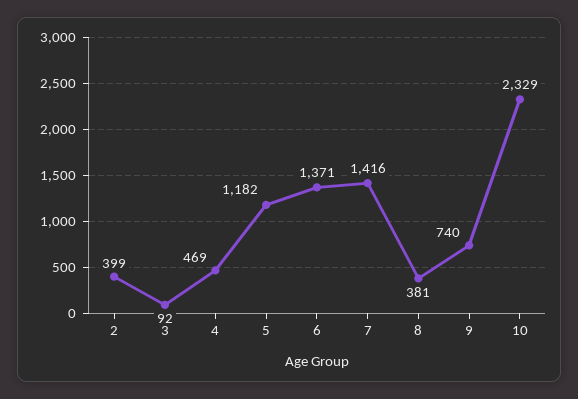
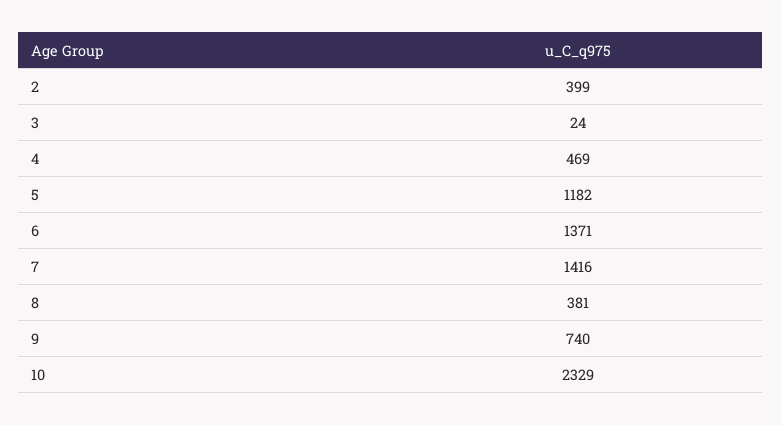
3: 92 -> 24

